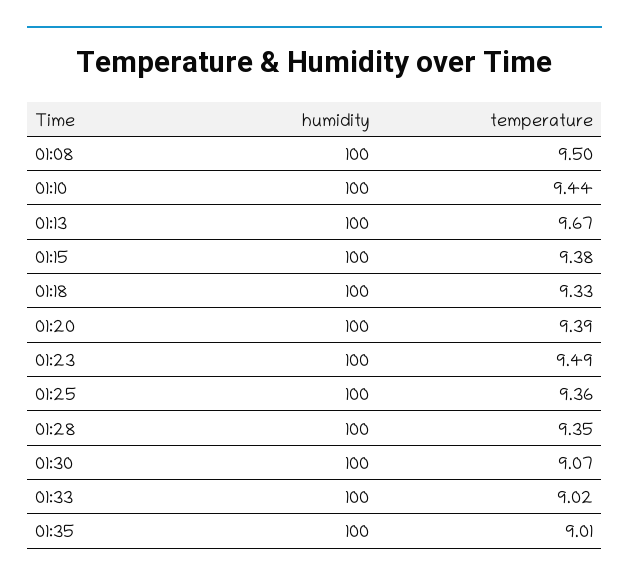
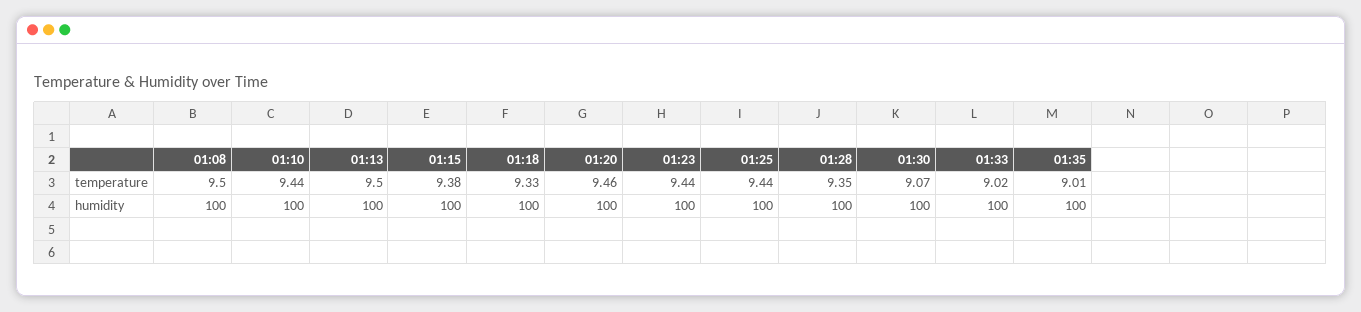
temperature, 01:13: 9.67 -> 9.5
temperature, 01:20: 9.39 -> 9.46
temperature, 01:23: 9.49 -> 9.44
temperature, 01:25: 9.36 -> 9.44

